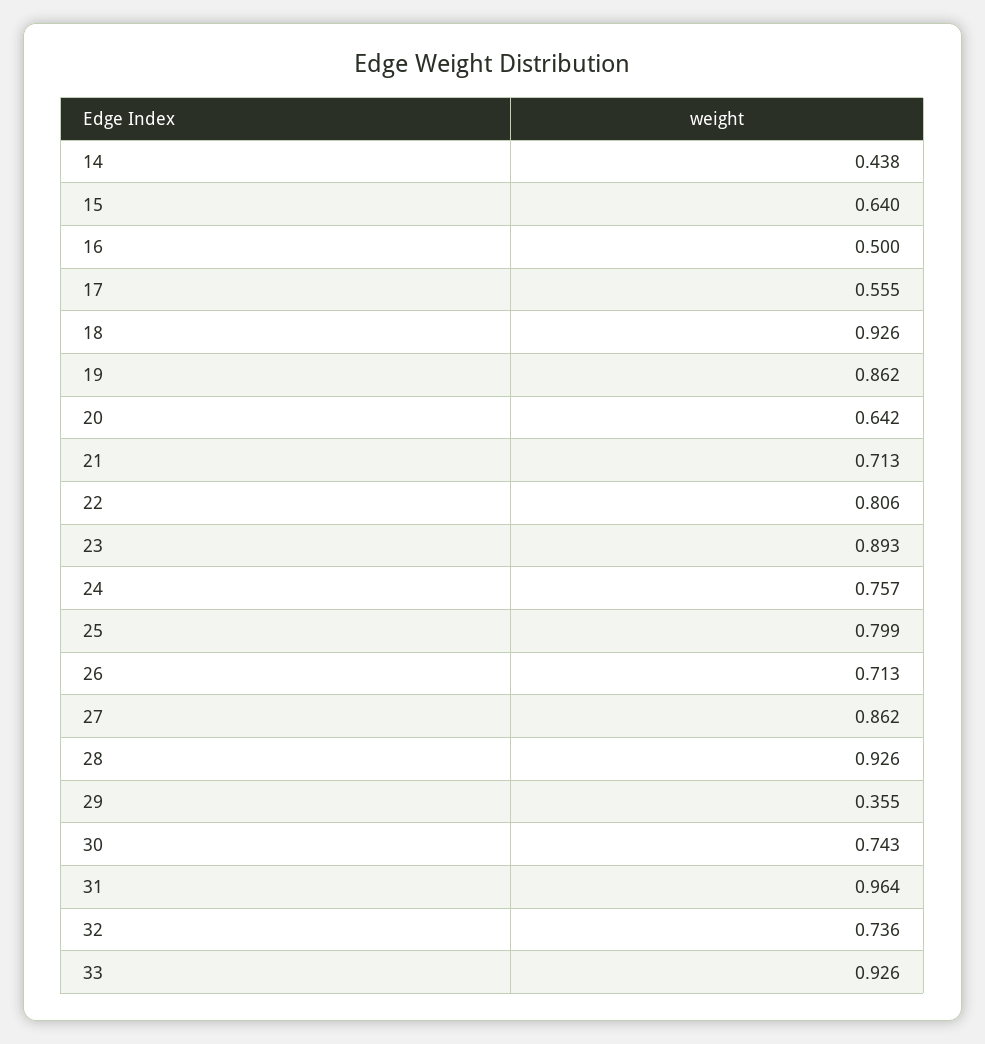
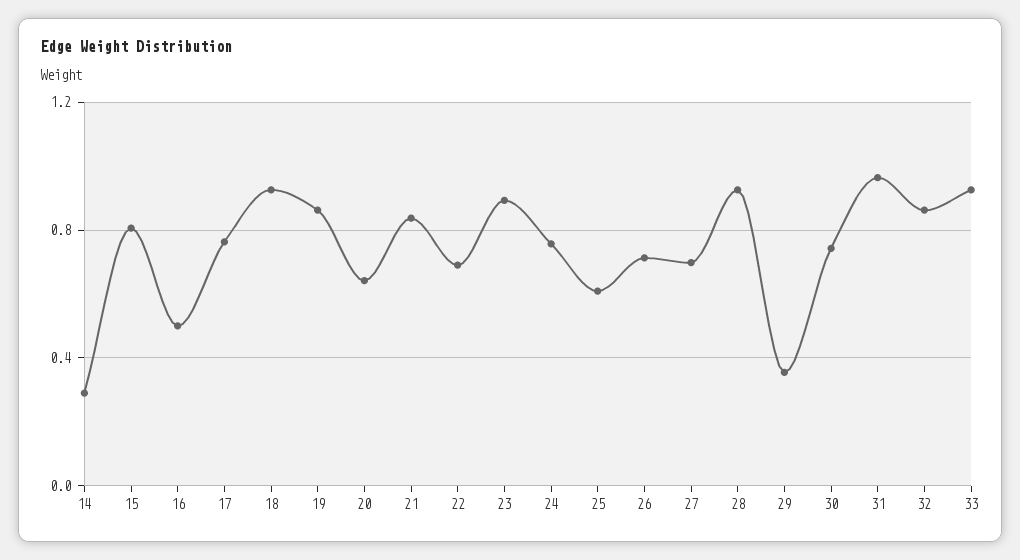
14: 0.438 -> 0.3
15: 0.64 -> 0.8
17: 0.555 -> 0.75
21: 0.713 -> 0.85
22: 0.806 -> 0.7
25: 0.799 -> 0.6
27: 0.862 -> 0.7
32: 0.736 -> 0.85

